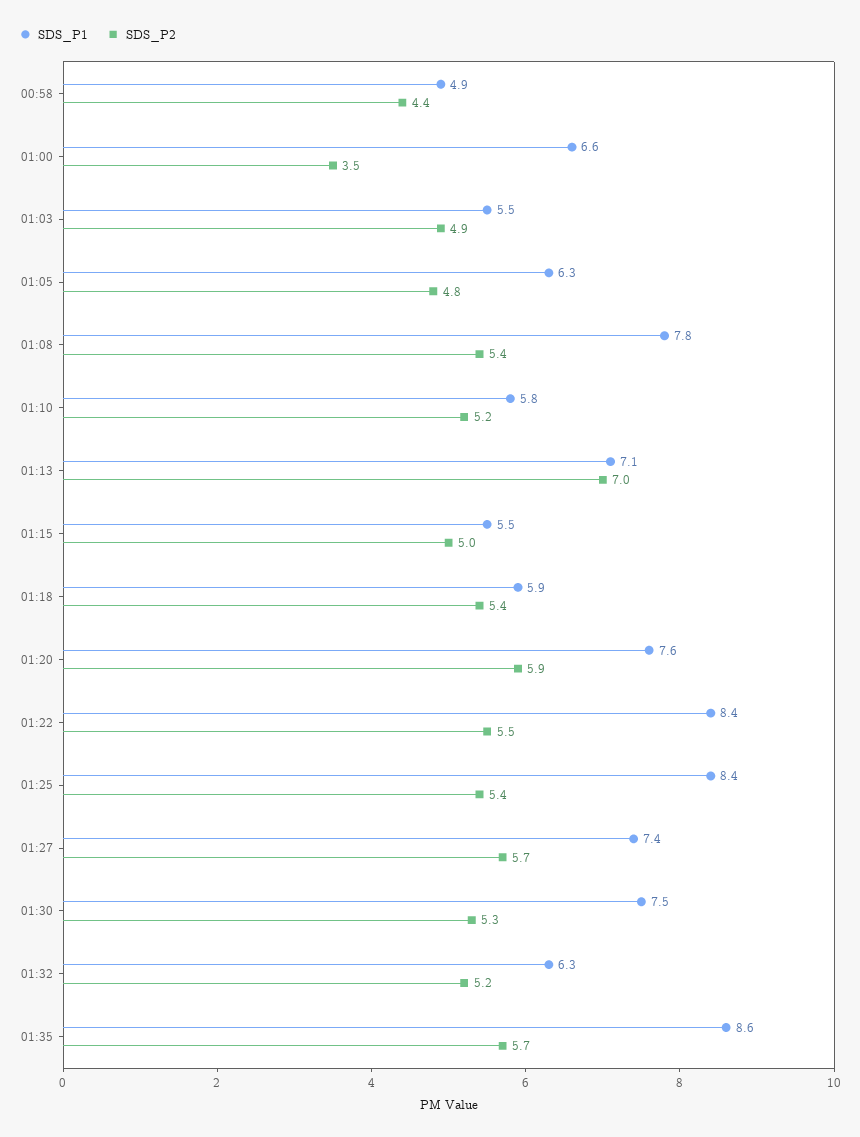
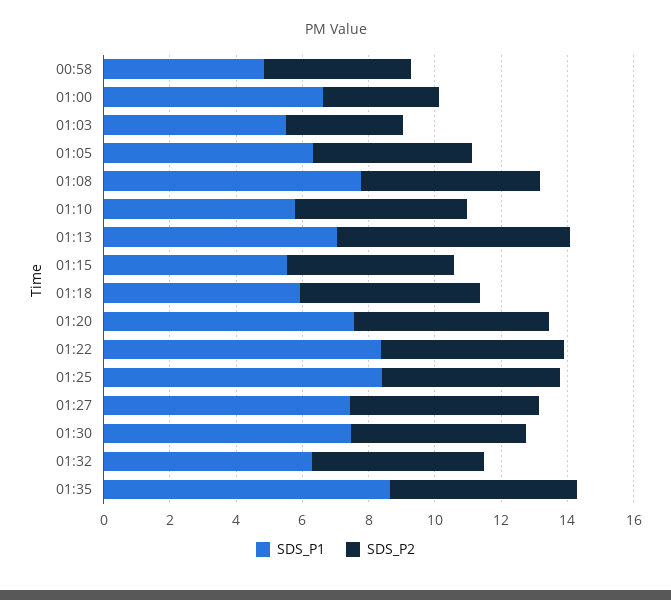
SDS_P2, 01:03: 4.9 -> 3.5

